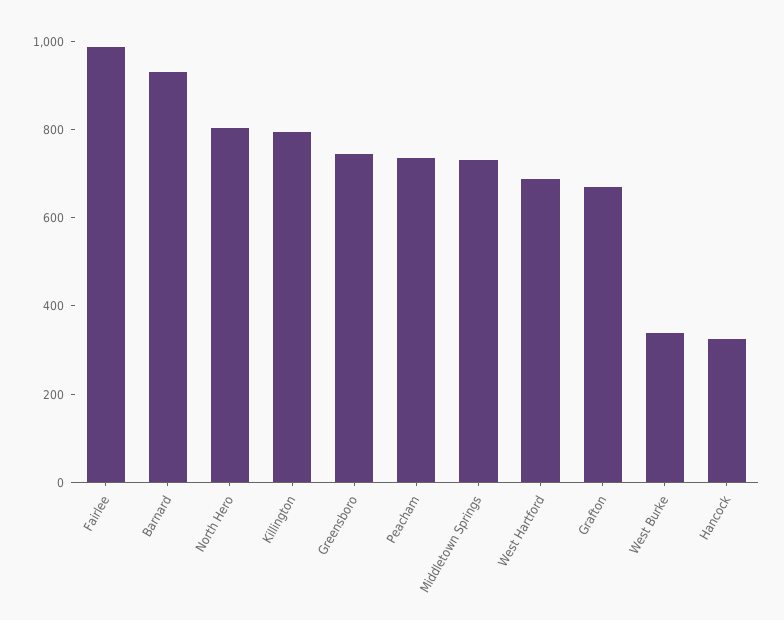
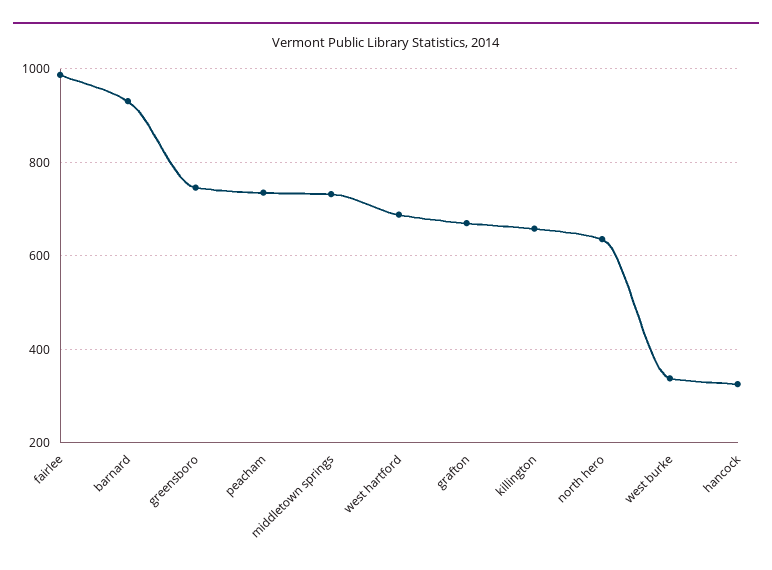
North Hero: 800 -> 640
Killington: 800 -> 660

